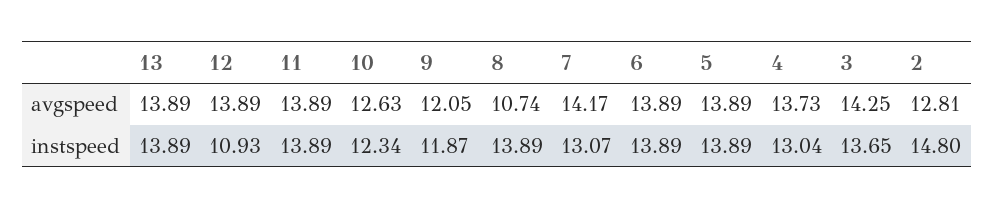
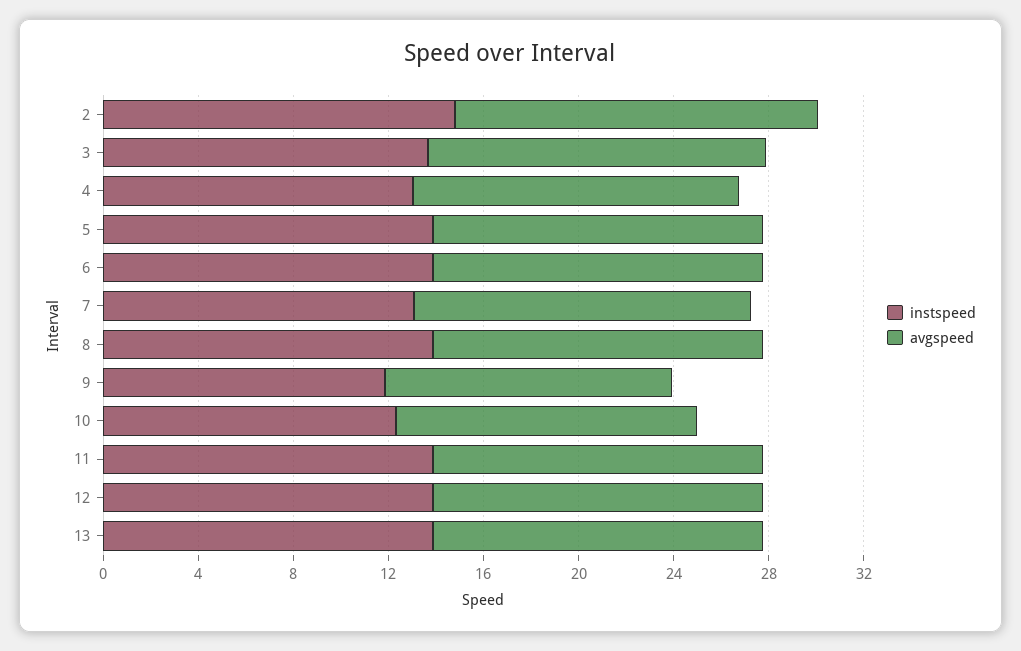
avgspeed, 8: 10.74 -> 14
avgspeed, 2: 12.81 -> 15
instspeed, 12: 10.93 -> 14

